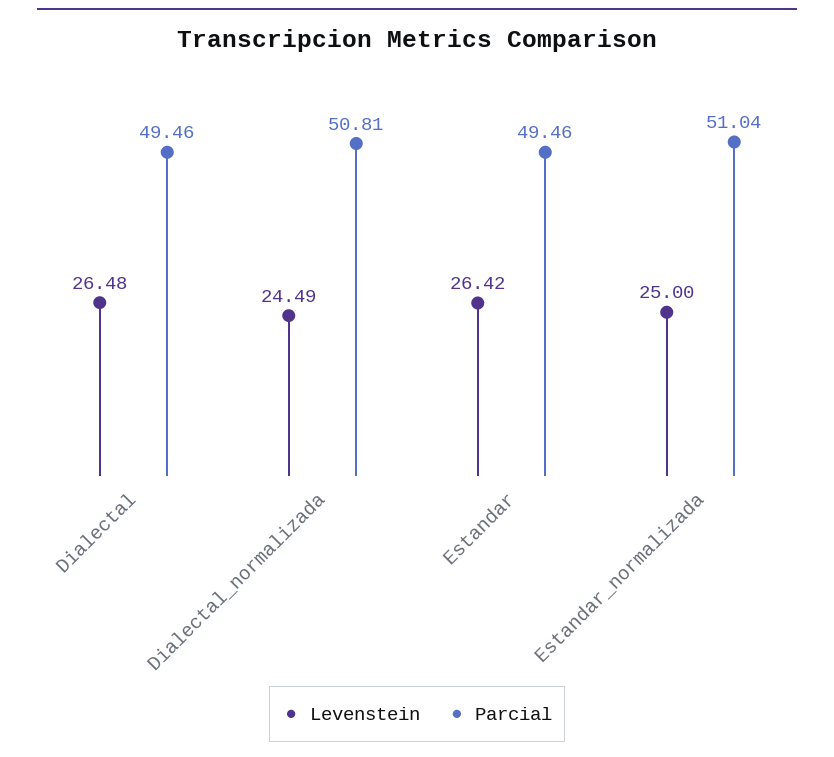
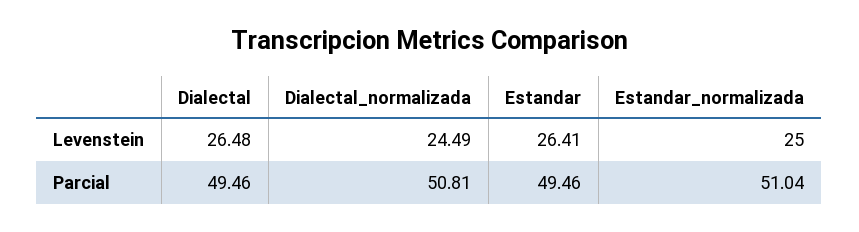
Levenstein, Estandar: 26.42 -> 26.41

